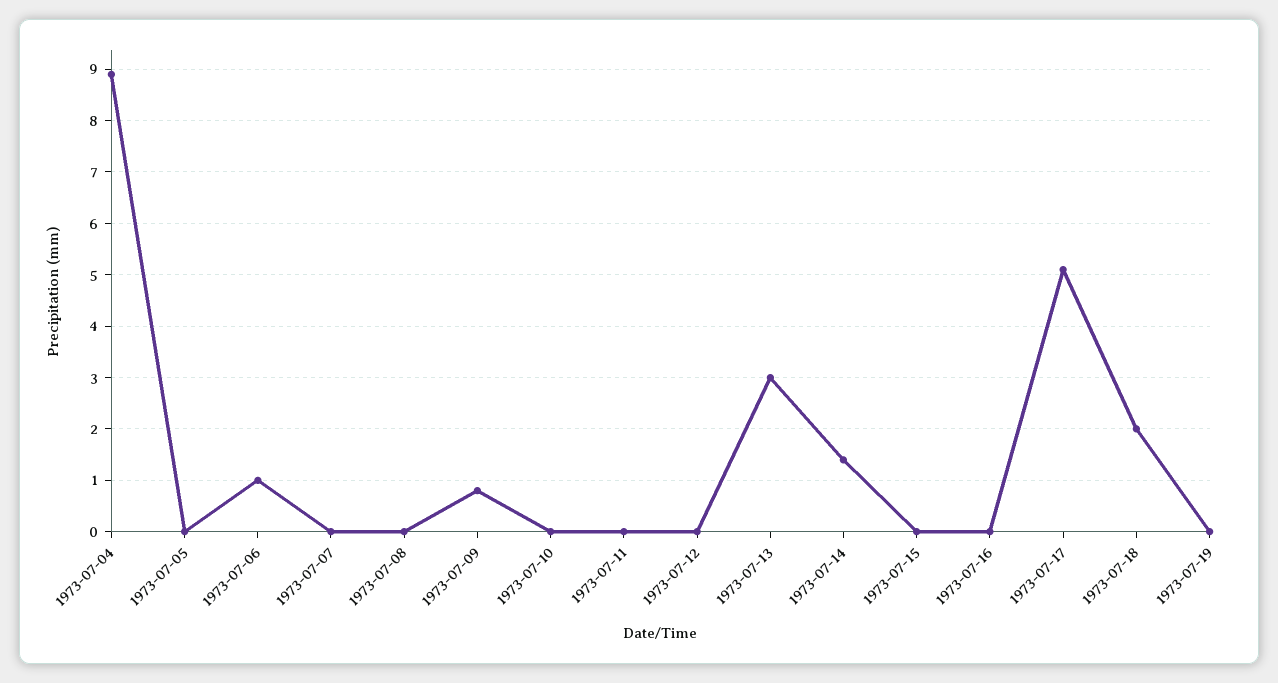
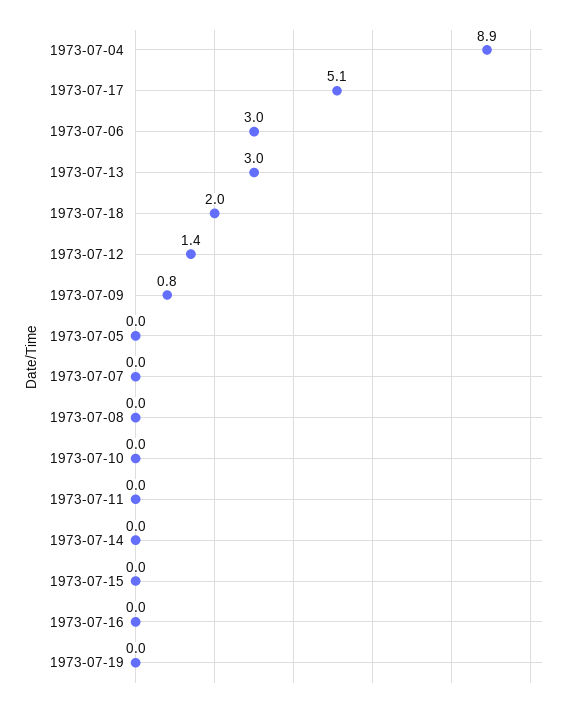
1973-07-06: 1 -> 3
1973-07-12: 0 -> 1.4
1973-07-14: 1.5 -> 0

